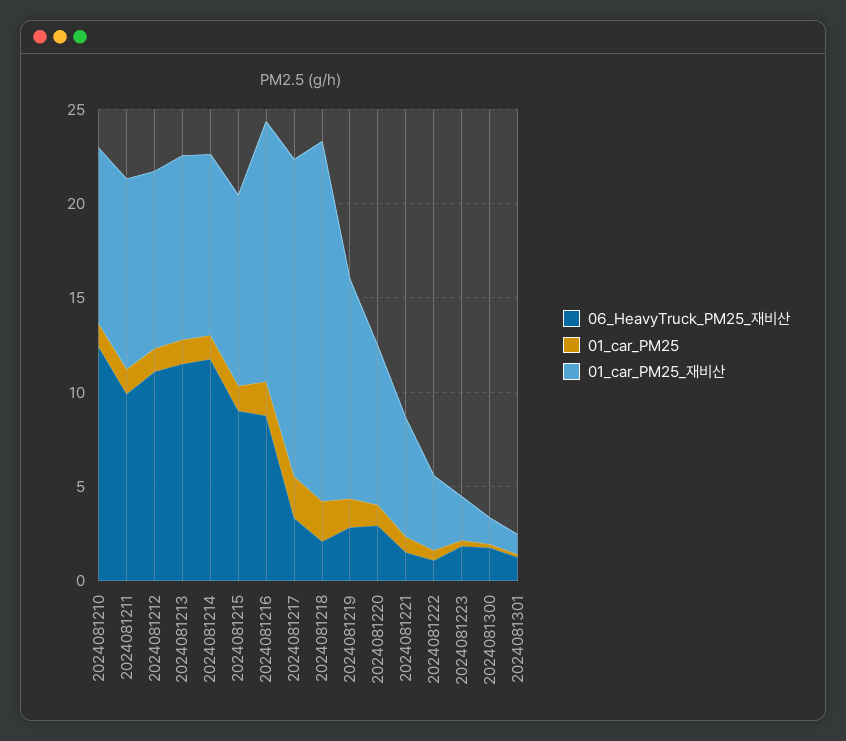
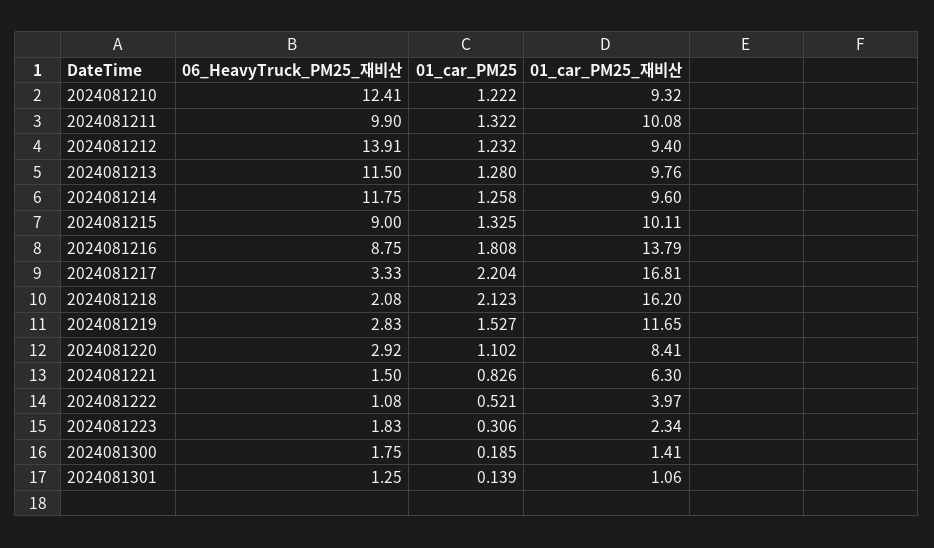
06_HeavyTruck_PM25_재비산, 2024081212: 11 -> 13.91
01_car_PM25_재비산, 2024081218: 19 -> 16.2

